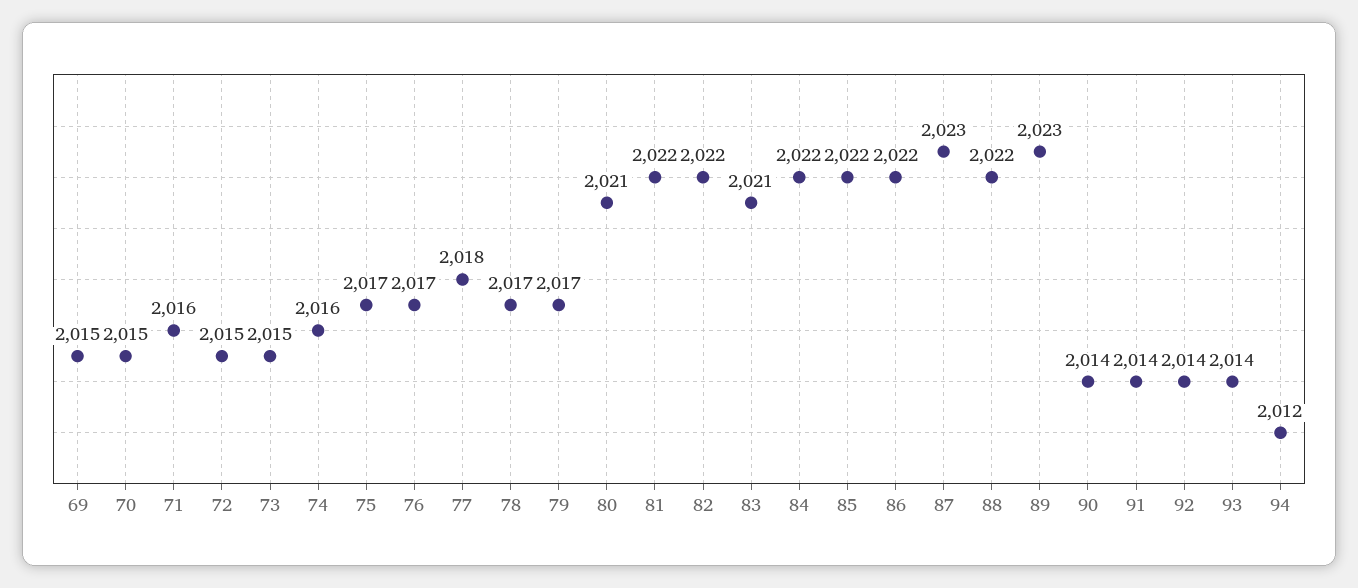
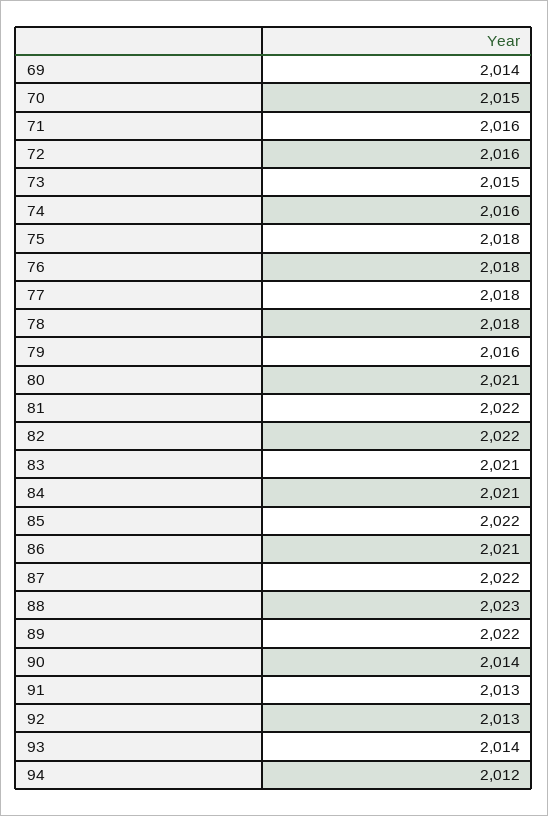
69: 2015 -> 2014
72: 2015 -> 2016
75: 2017 -> 2018
76: 2017 -> 2018
78: 2017 -> 2018
79: 2017 -> 2016
84: 2022 -> 2021
86: 2022 -> 2021
87: 2023 -> 2022
88: 2022 -> 2023
89: 2023 -> 2022
91: 2014 -> 2013
92: 2014 -> 2013

